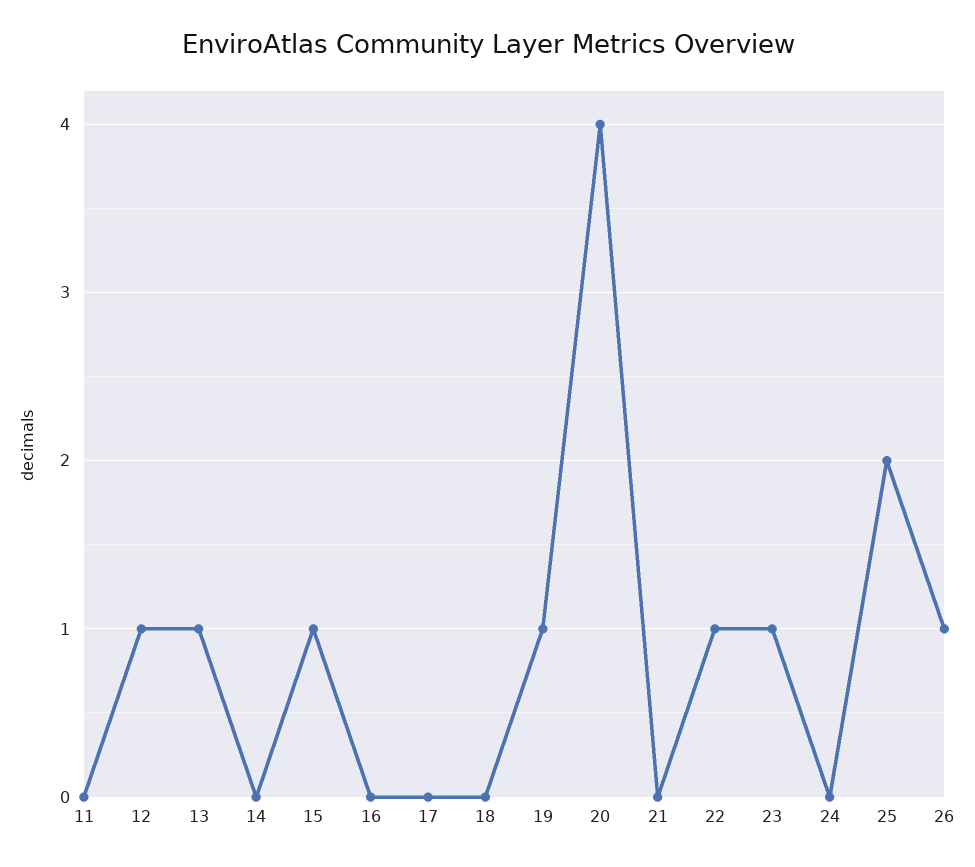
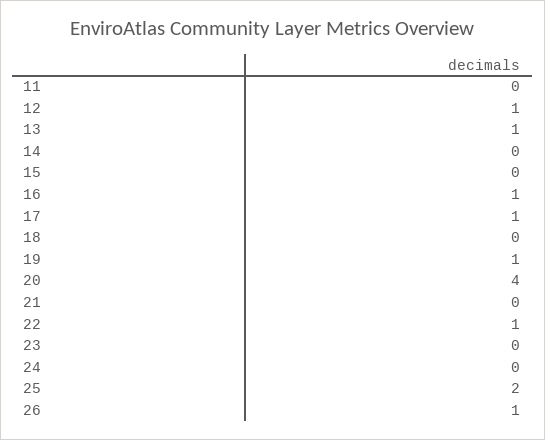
15: 1 -> 0
16: 0 -> 1
17: 0 -> 1
23: 1 -> 0

